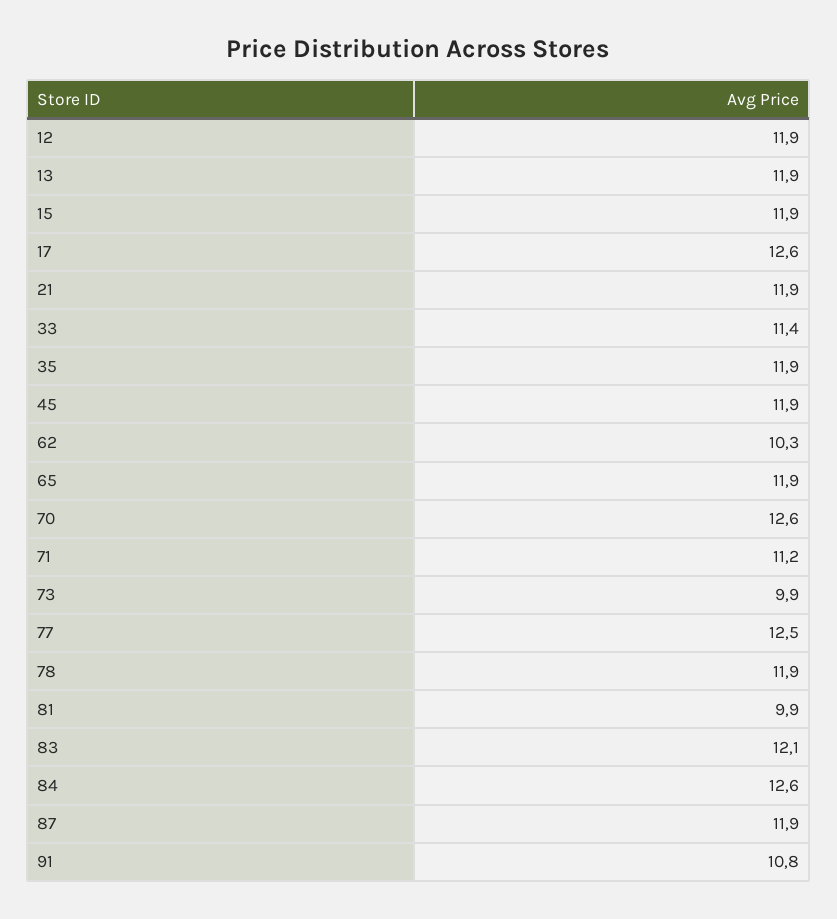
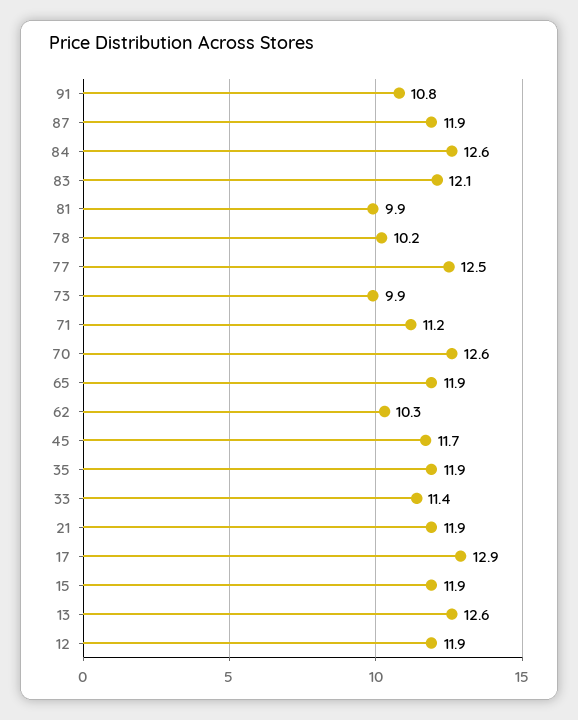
13: 11.9 -> 12.6
17: 12.6 -> 12.9
45: 11.9 -> 11.7
78: 11.9 -> 10.2

